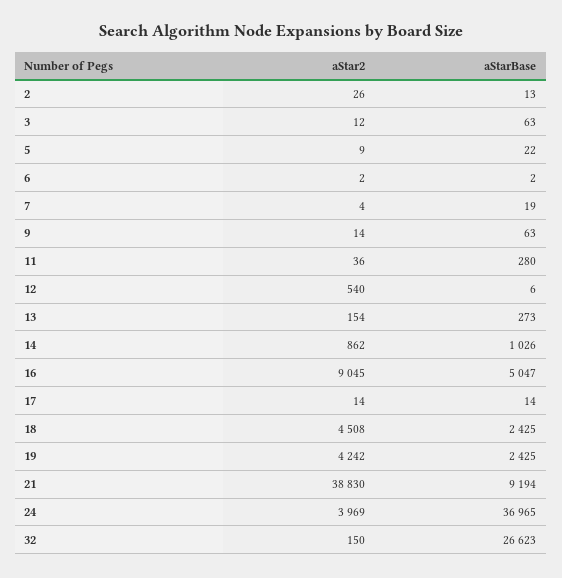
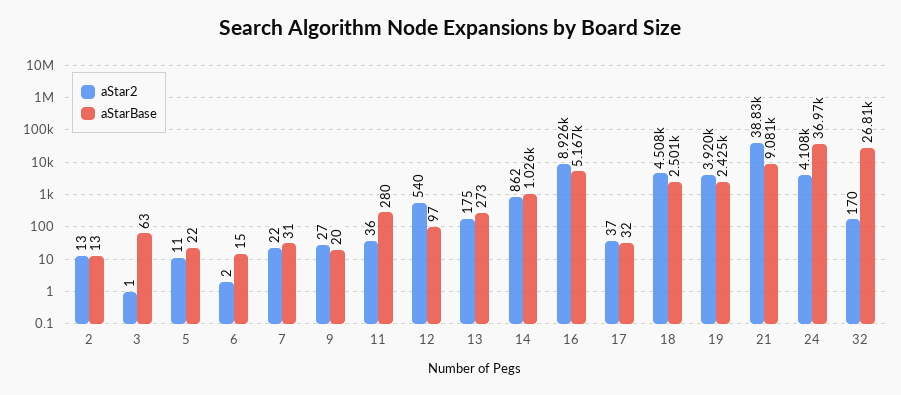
aStar2, 2: 26 -> 13
aStar2, 3: 12 -> 1
aStar2, 5: 9 -> 11
aStarBase, 6: 2 -> 15
aStar2, 7: 4 -> 22
aStarBase, 7: 19 -> 31
aStar2, 9: 14 -> 27
aStarBase, 9: 63 -> 20
aStarBase, 12: 6 -> 97
aStar2, 13: 154 -> 175
aStar2, 16: 9045 -> 8926
aStarBase, 16: 5047 -> 5167
aStar2, 17: 14 -> 37
aStarBase, 17: 14 -> 32
aStarBase, 18: 2425 -> 2501
aStar2, 19: 4242 -> 3920
aStarBase, 21: 9194 -> 9081
aStar2, 24: 3969 -> 4108
aStar2, 32: 150 -> 170
aStarBase, 32: 26623 -> 26810

